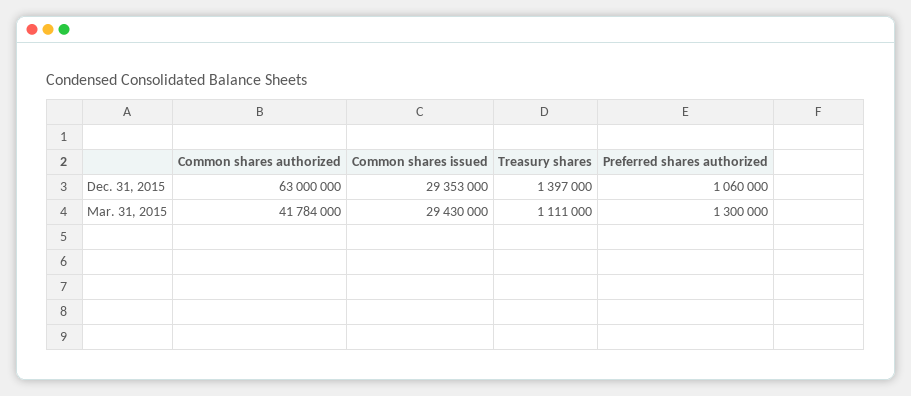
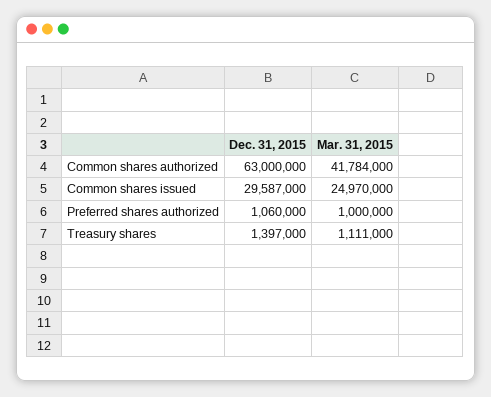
Common shares issued, Dec. 31, 2015: 29353000 -> 29587000
Common shares issued, Mar. 31, 2015: 29430000 -> 24970000
Preferred shares authorized, Mar. 31, 2015: 1300000 -> 1000000

